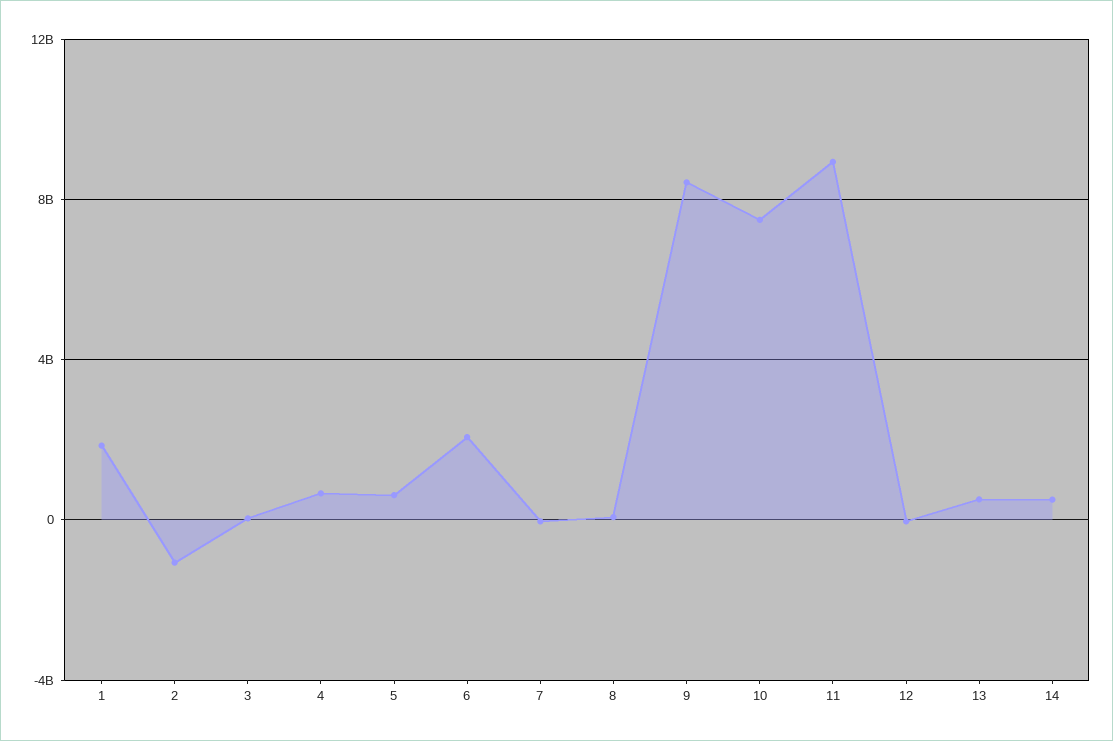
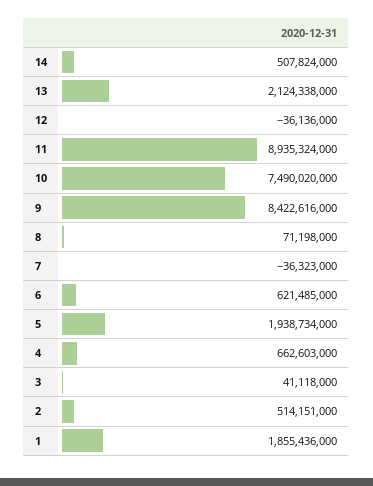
2: -1000000000 -> 514151000
5: 500000000 -> 1938734000
6: 2000000000 -> 621485000
13: 500000000 -> 2124338000

